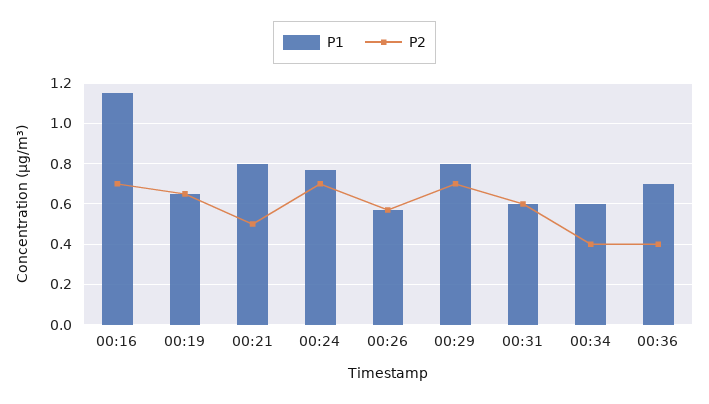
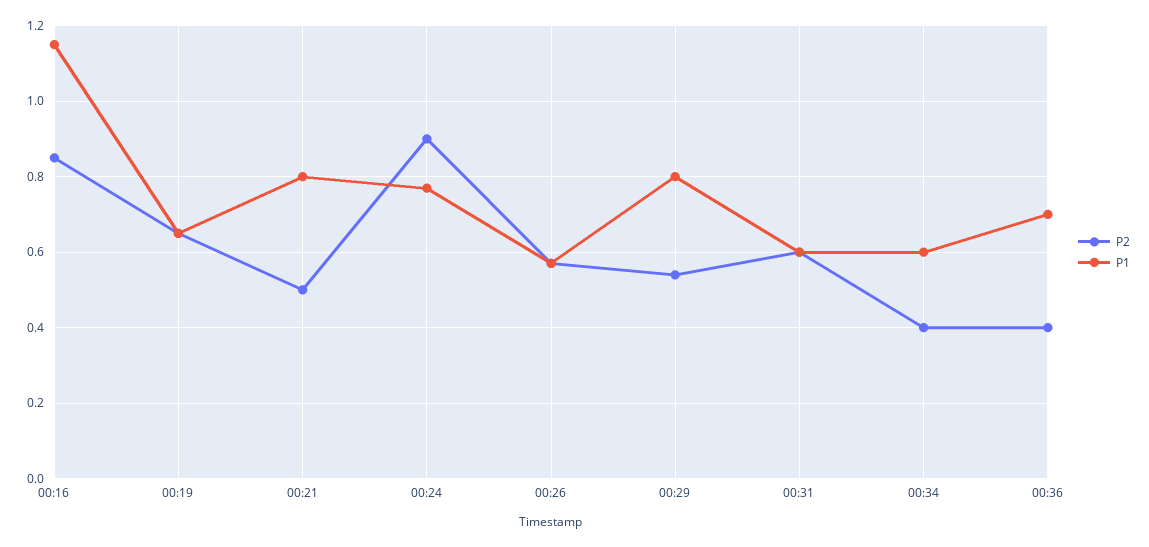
P2, 00:16: 0.7 -> 0.85
P2, 00:24: 0.7 -> 0.9
P2, 00:29: 0.7 -> 0.55

